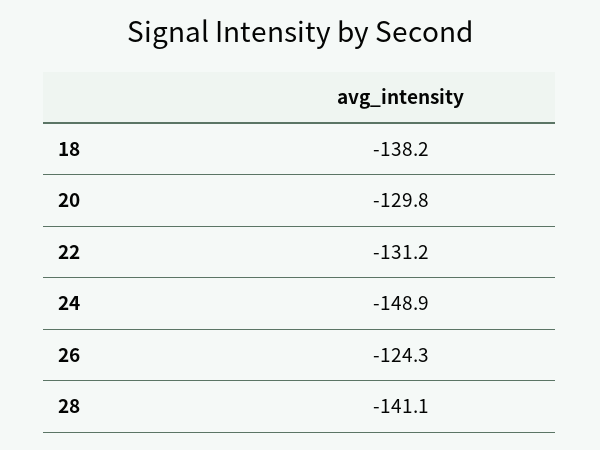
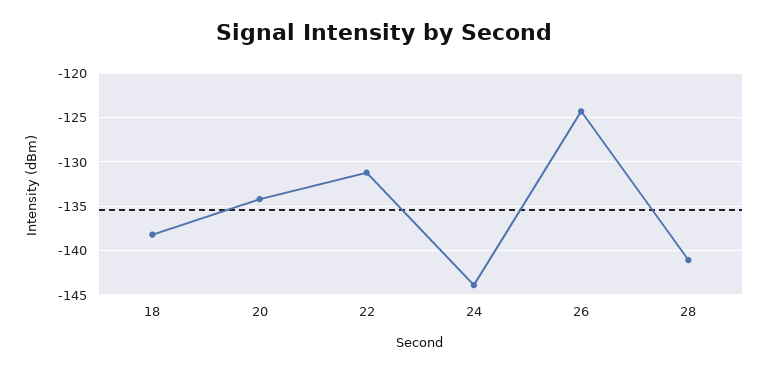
20: -129.8 -> -134
24: -148.9 -> -144

